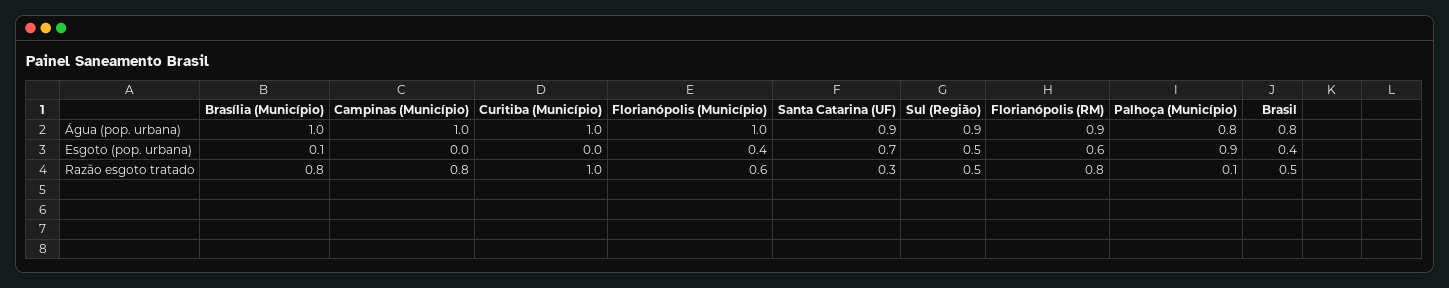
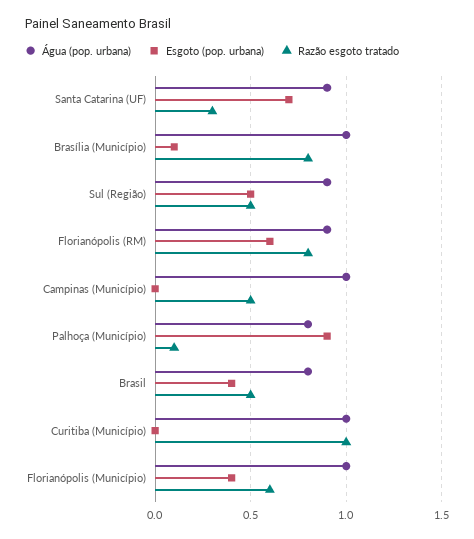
Razão esgoto tratado, Campinas (Município): 0.8 -> 0.5

